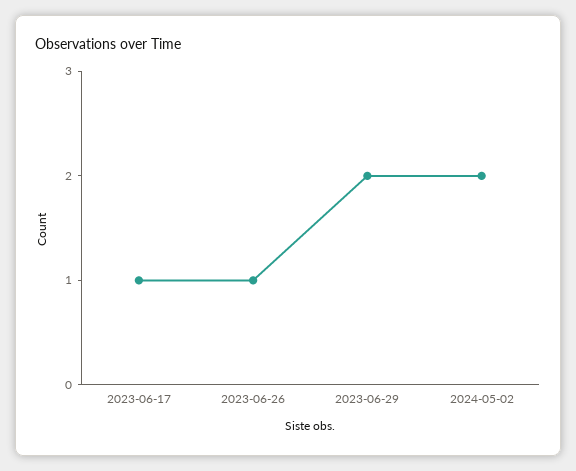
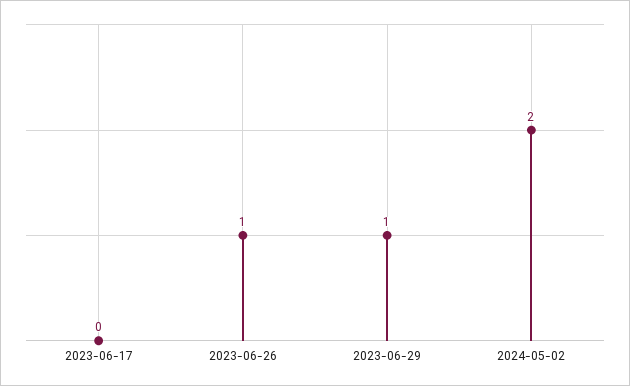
2023-06-17: 1 -> 0
2023-06-29: 2 -> 1

